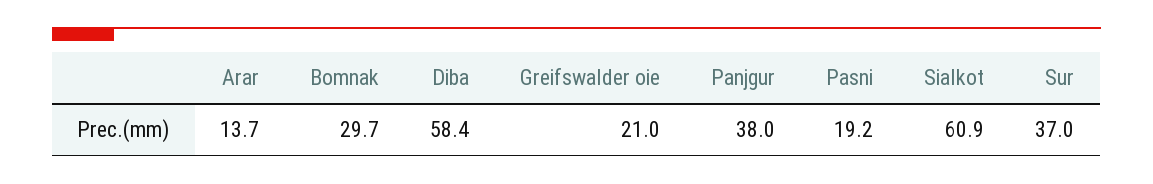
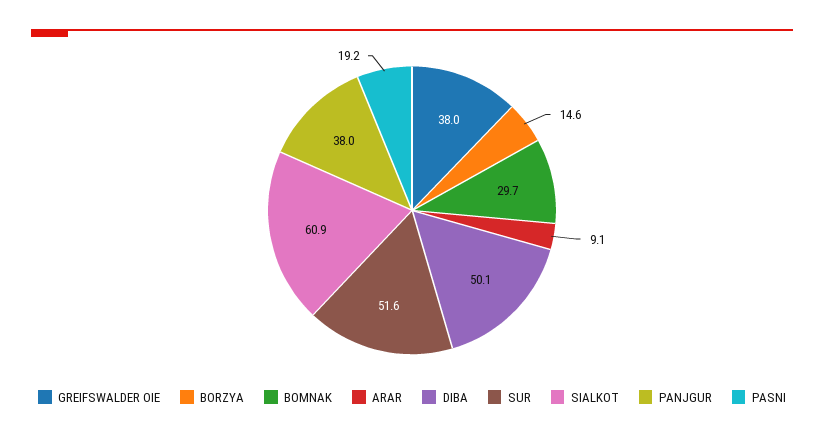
Arar: 13.7 -> 9.1
Diba: 58.4 -> 50.1
Greifswalder oie: 21 -> 38
Sur: 37 -> 51.6
BORZYA: none -> 14.6

